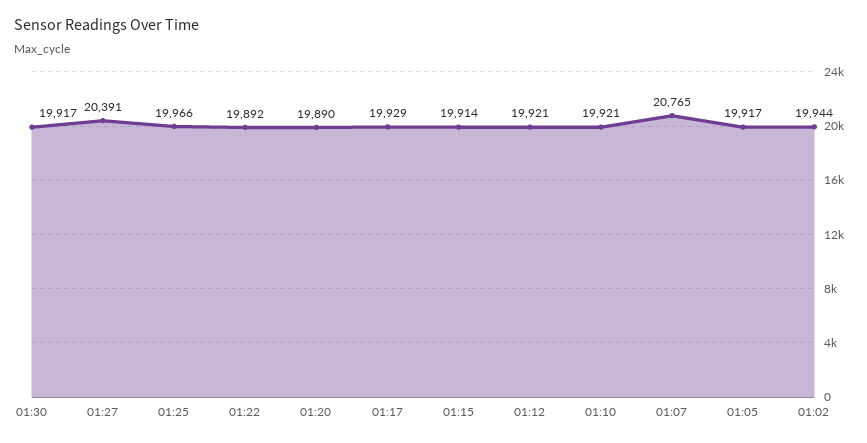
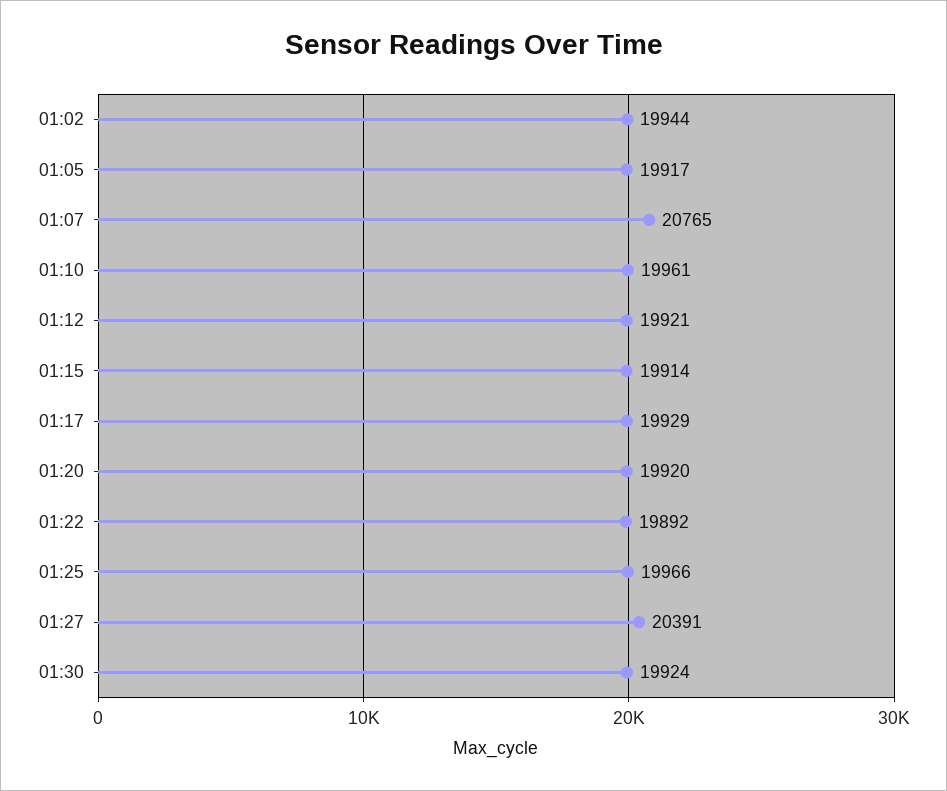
01:30: 19917 -> 19924
01:20: 19890 -> 19920
01:10: 19921 -> 19961

